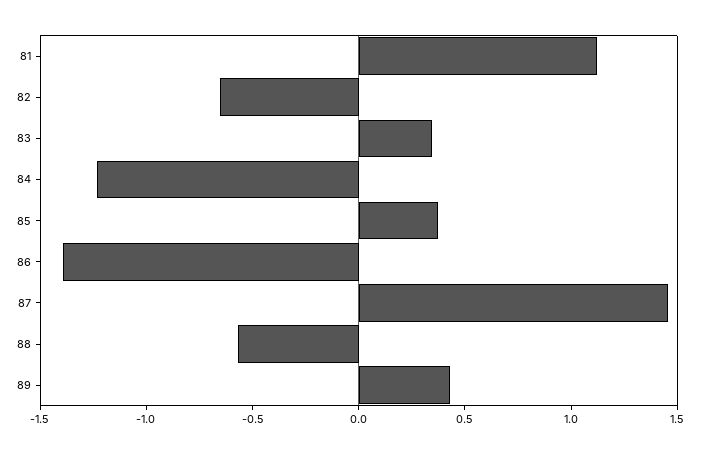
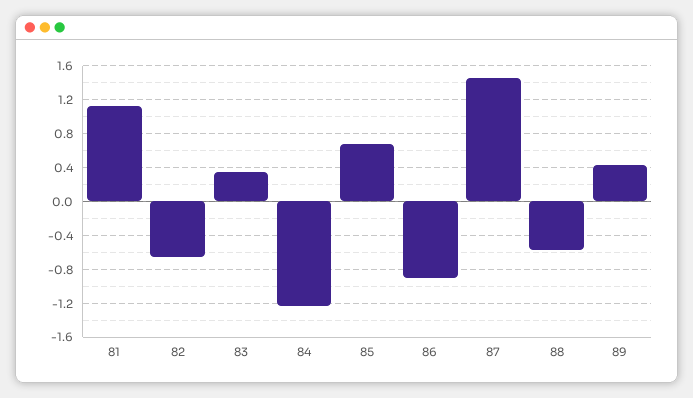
85: 0.4 -> 0.7
86: -1.4 -> -0.9

